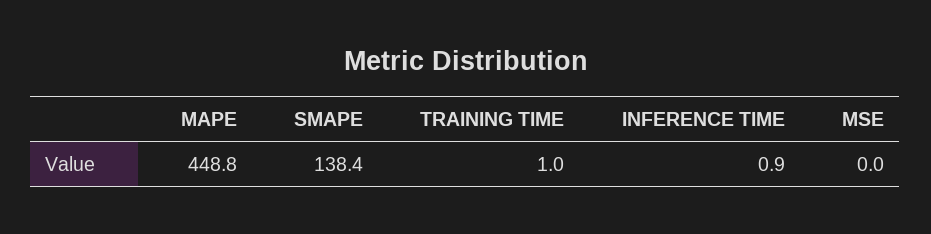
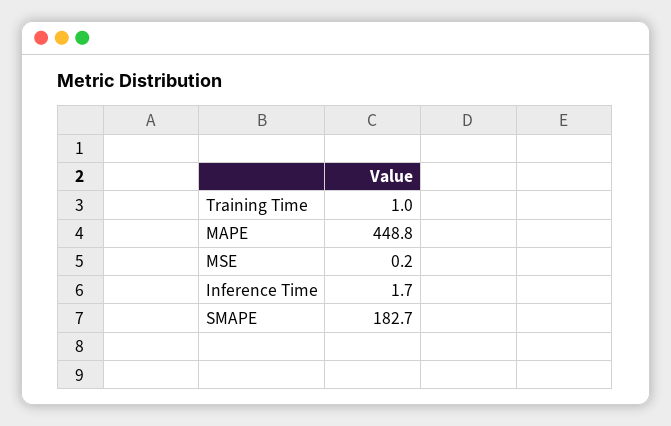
SMAPE: 138.4 -> 182.7
INFERENCE TIME: 0.9 -> 1.7
MSE: 0 -> 0.2

